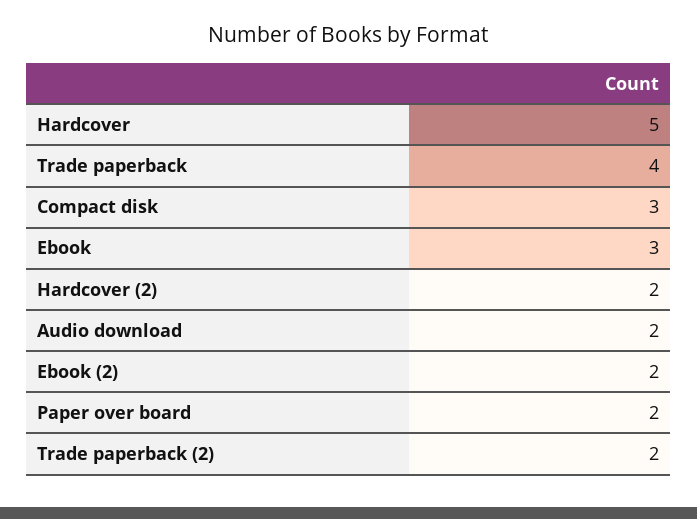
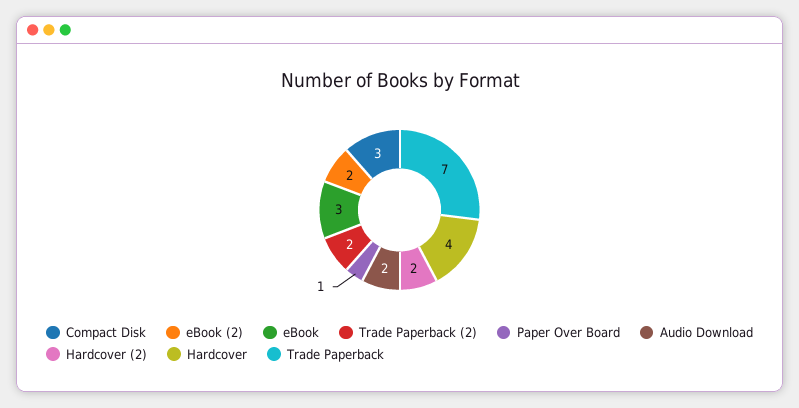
Hardcover: 5 -> 4
Trade paperback: 4 -> 7
Paper over board: 2 -> 1

